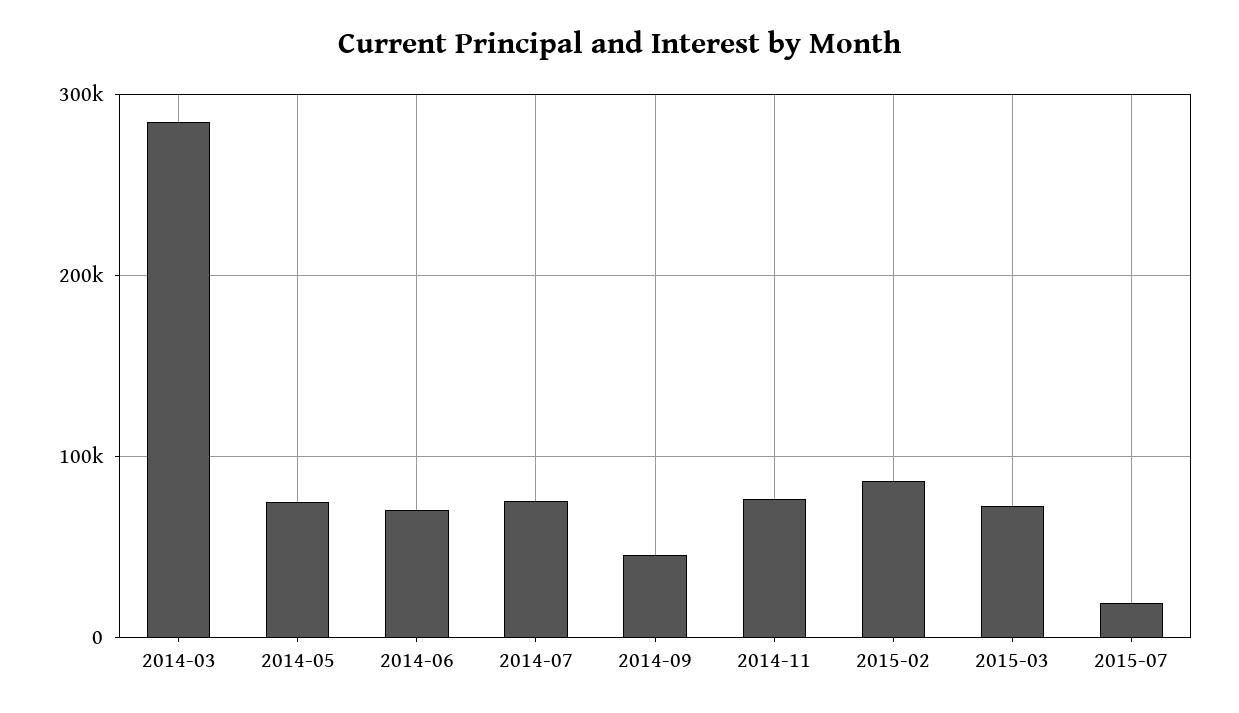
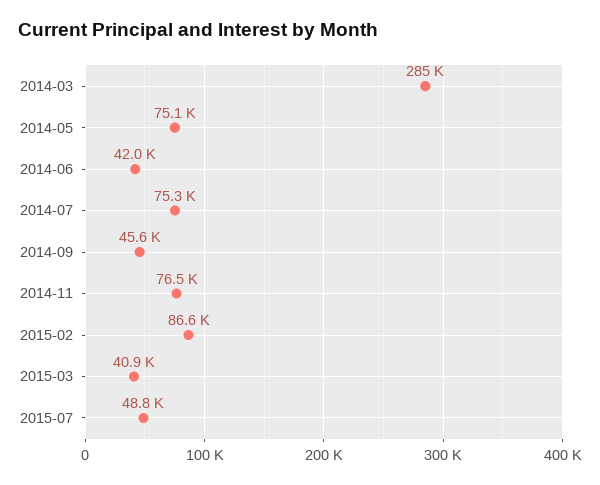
2014-06: 70000 -> 42000
2015-03: 70000 -> 40900
2015-07: 20000 -> 48800

